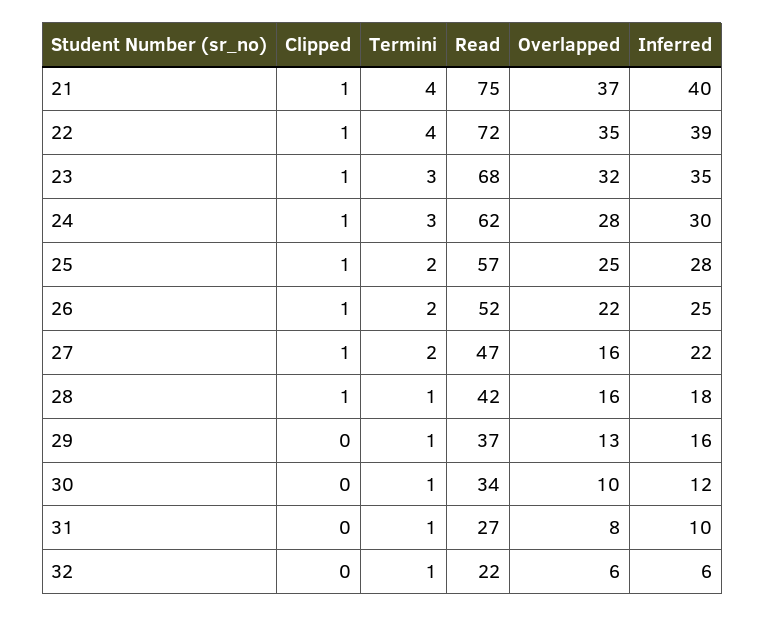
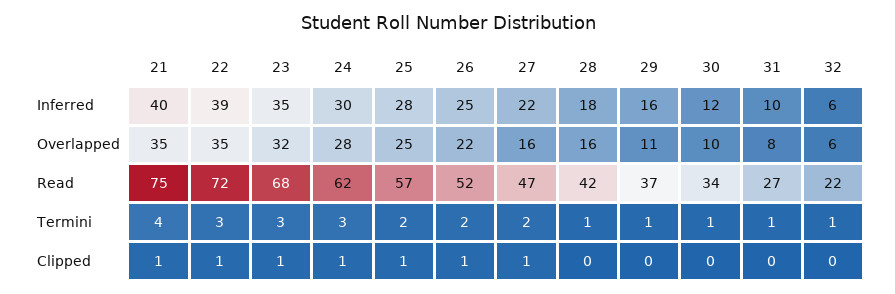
Overlapped, 21: 37 -> 35
Termini, 22: 4 -> 3
Clipped, 28: 1 -> 0
Overlapped, 29: 13 -> 11

